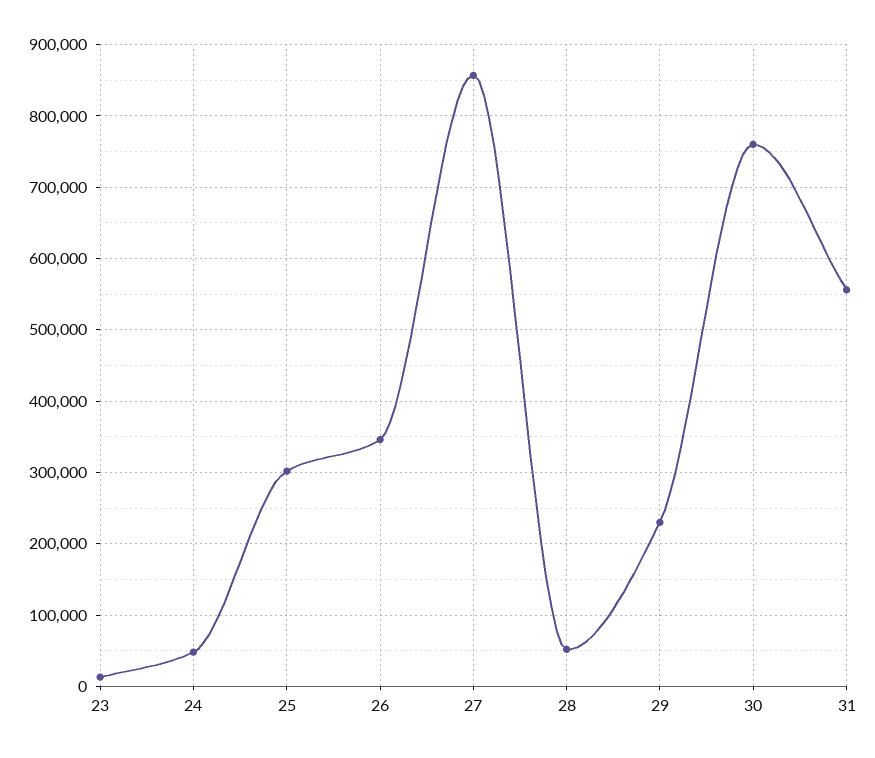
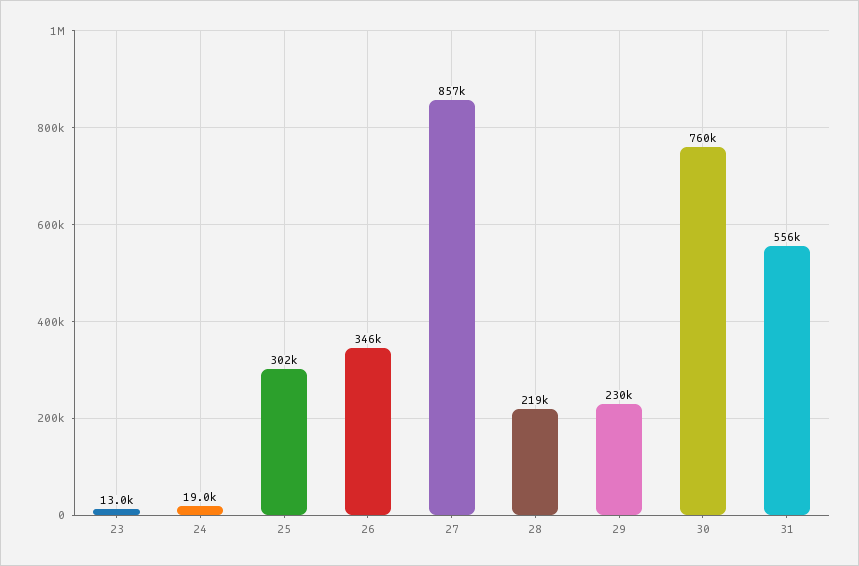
24: 50000 -> 19000
28: 50000 -> 219000

